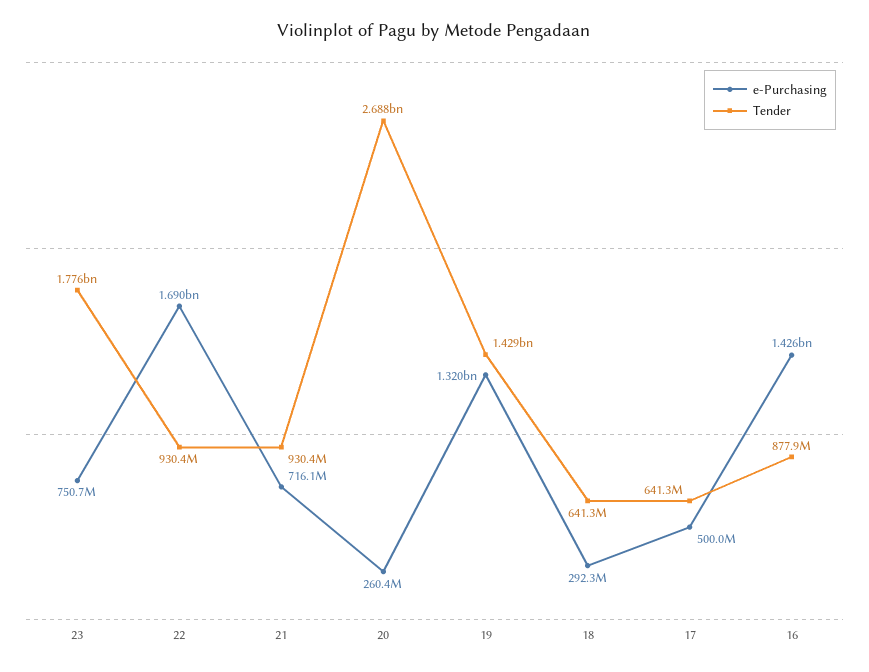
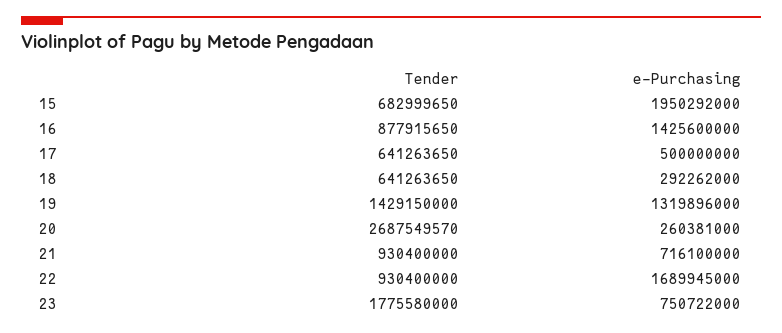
Tender, 15: none -> 682999650
e-Purchasing, 15: none -> 1950292000

